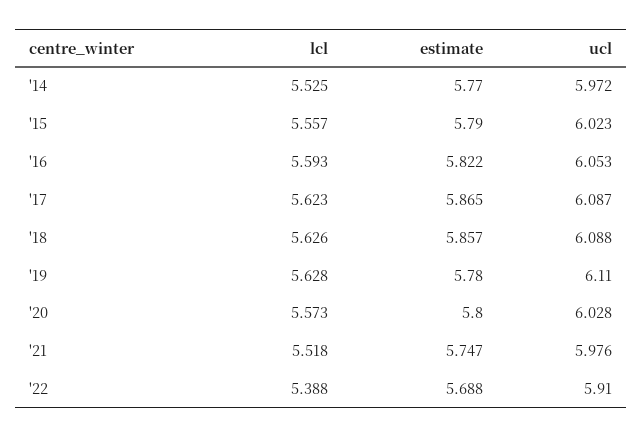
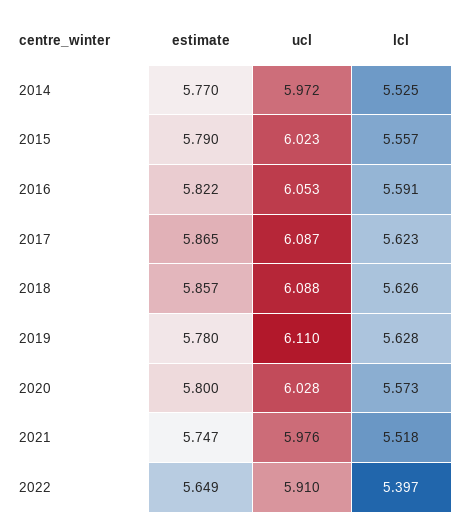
lcl, '16: 5.593 -> 5.591
lcl, '22: 5.388 -> 5.397
estimate, '22: 5.688 -> 5.649

